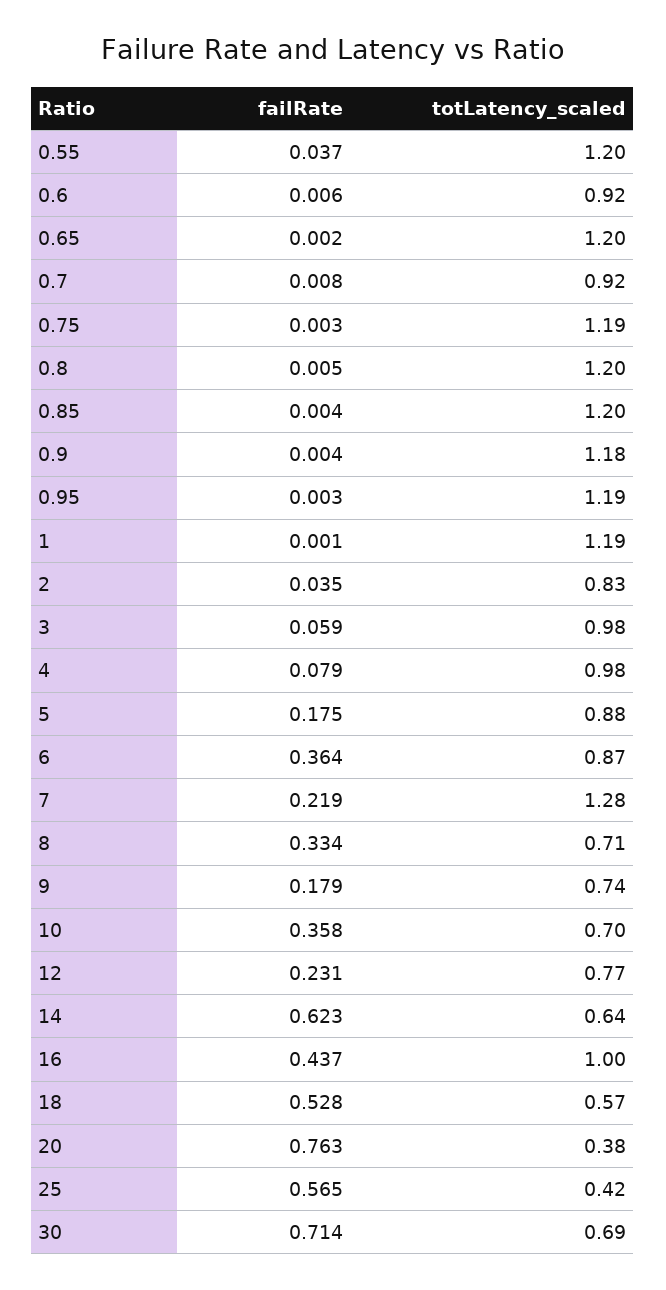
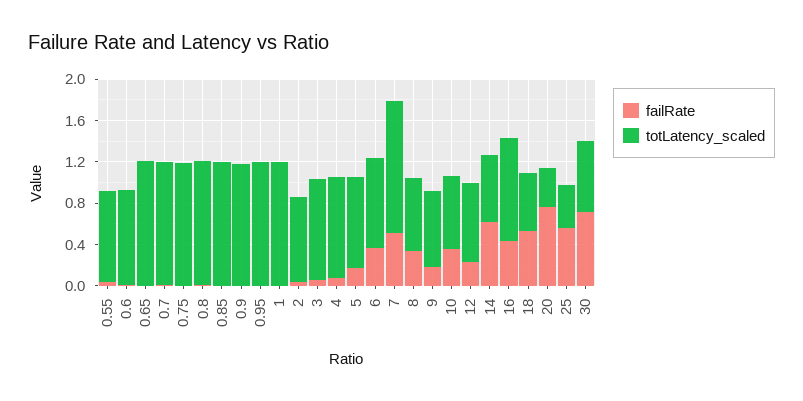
totLatency_scaled, 0.55: 1.2 -> 0.9
totLatency_scaled, 0.7: 0.92 -> 1.2
failRate, 7: 0.219 -> 0.5

